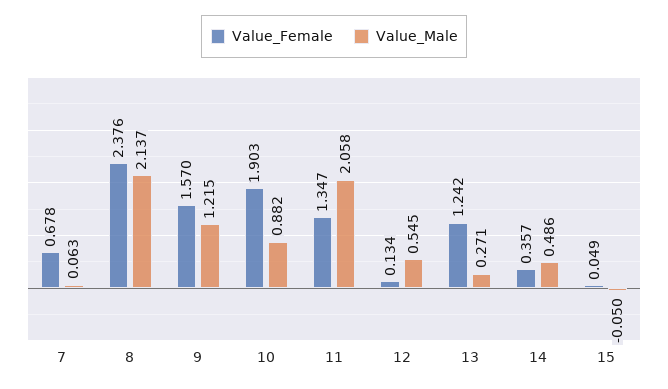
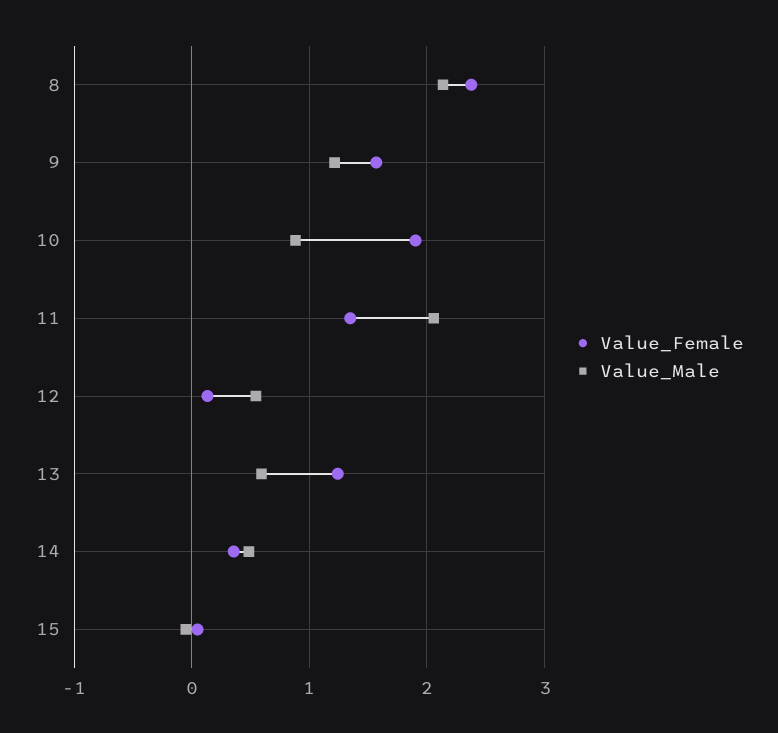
Value_Female, 7: 0.678 -> none
Value_Male, 7: 0.063 -> none
Value_Male, 13: 0.271 -> 0.6

